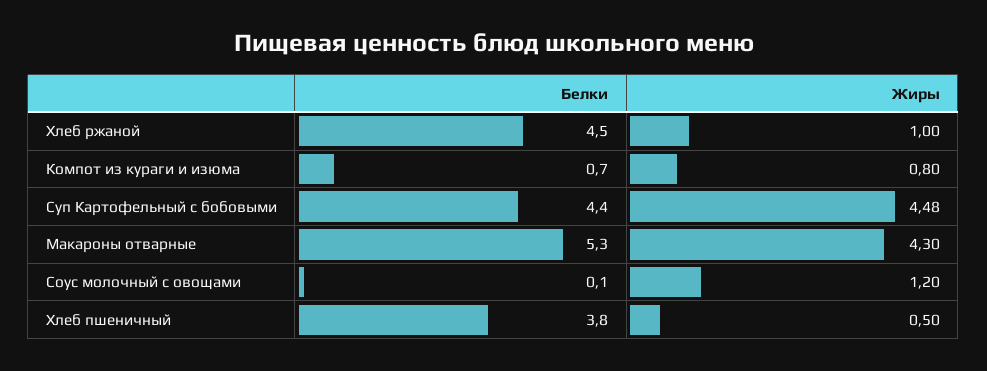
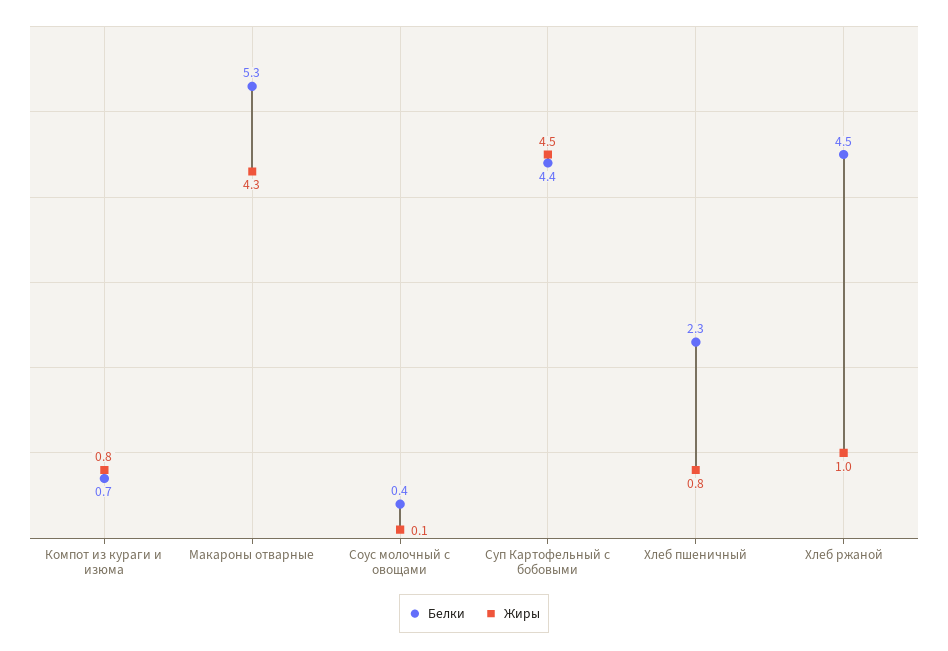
Белки, Соус молочный с овощами: 0.1 -> 0.4
Жиры, Соус молочный с овощами: 1.2 -> 0.1
Белки, Хлеб пшеничный: 3.8 -> 2.3
Жиры, Хлеб пшеничный: 0.5 -> 0.8

